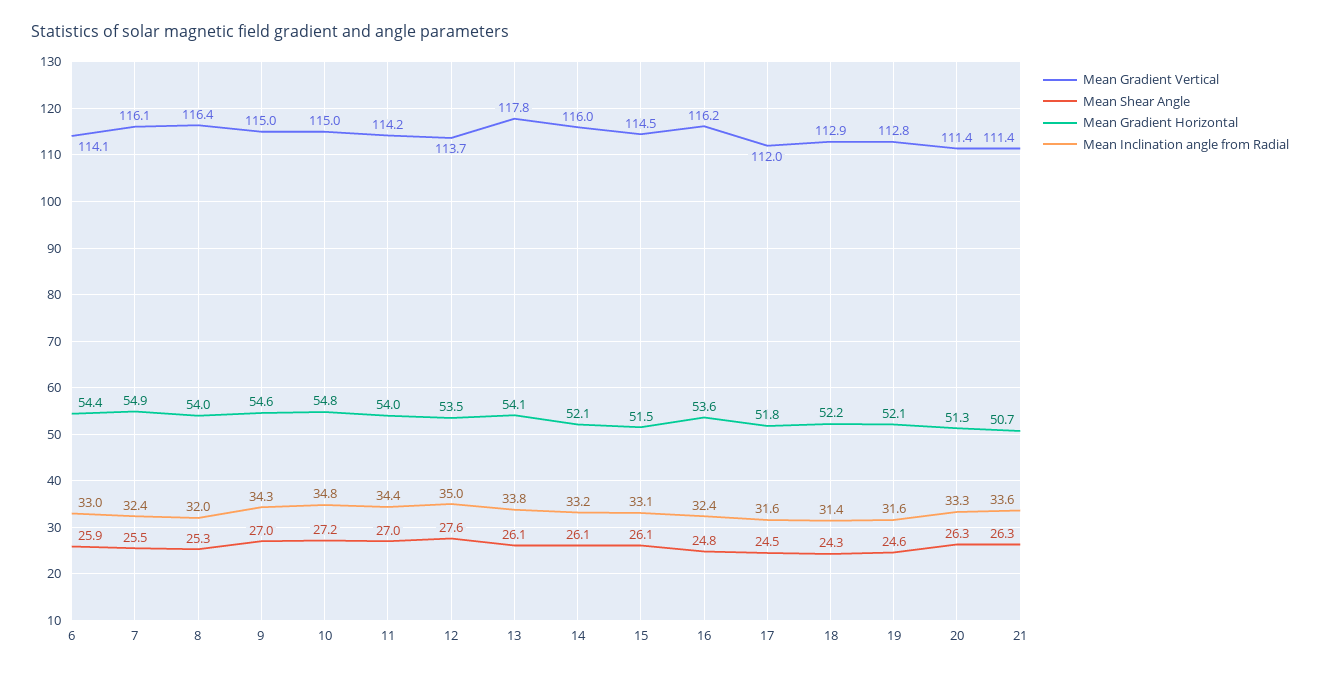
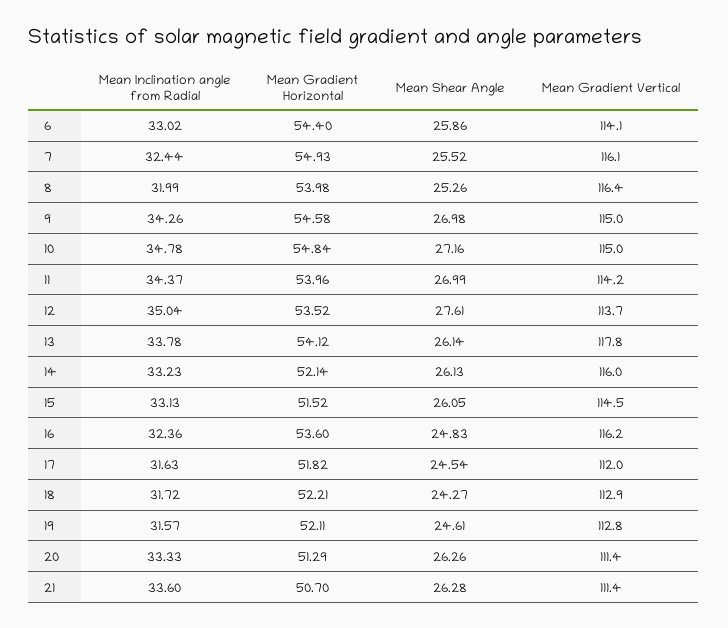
Mean Inclination angle from Radial, 18: 31.4 -> 31.72

